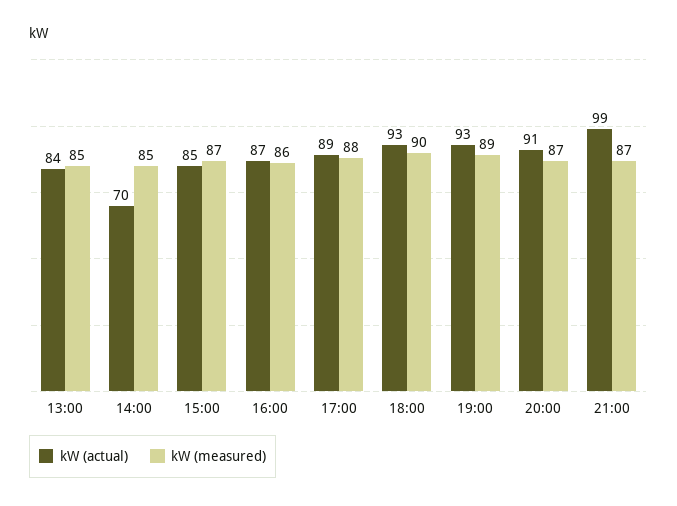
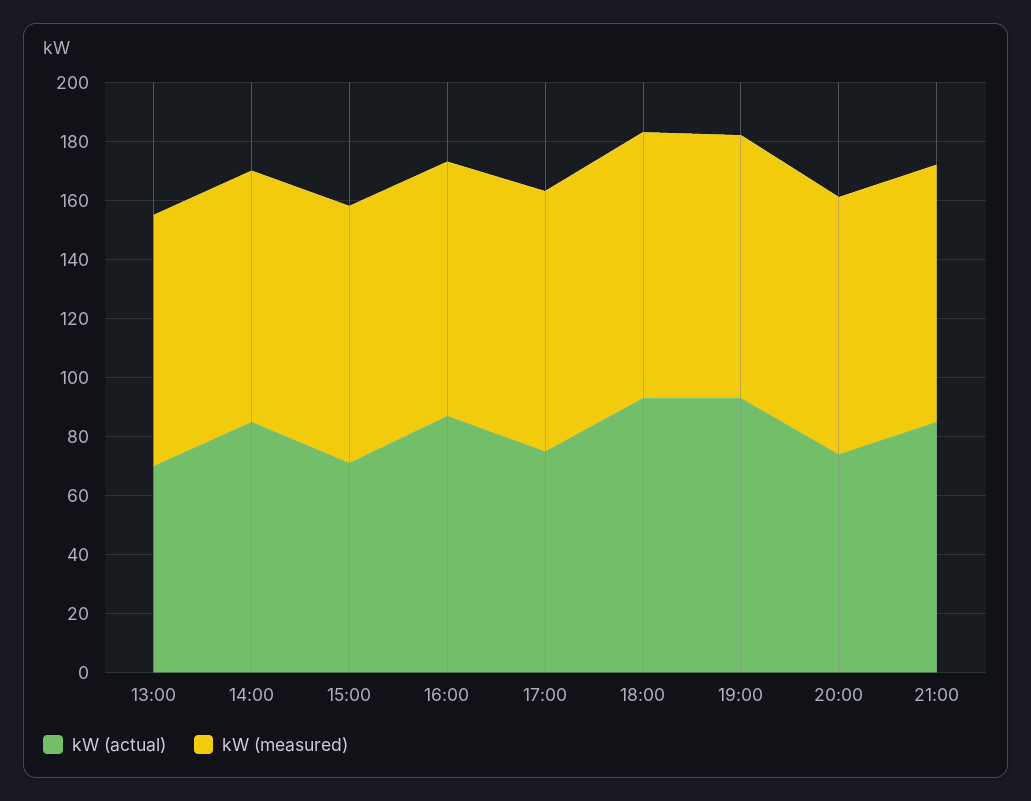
kW (actual), 13:00: 84 -> 70
kW (actual), 14:00: 70 -> 85
kW (actual), 15:00: 85 -> 70
kW (actual), 17:00: 89 -> 75
kW (actual), 20:00: 91 -> 75
kW (actual), 21:00: 99 -> 85

